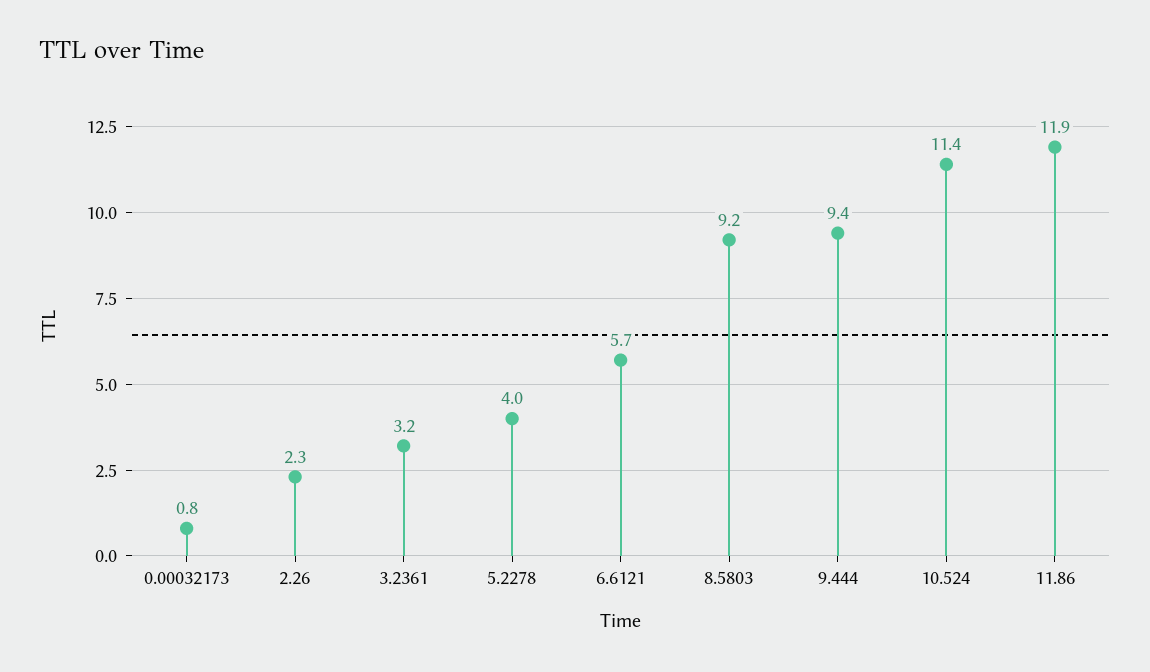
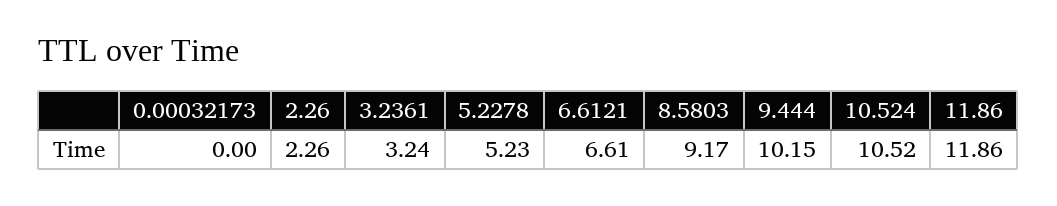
0.00032173: 0.8 -> 0
5.2278: 4 -> 5.23
6.6121: 5.7 -> 6.61
9.444: 9.4 -> 10.15
10.524: 11.4 -> 10.52

